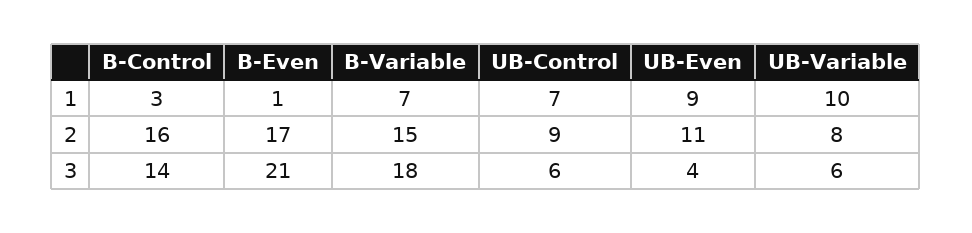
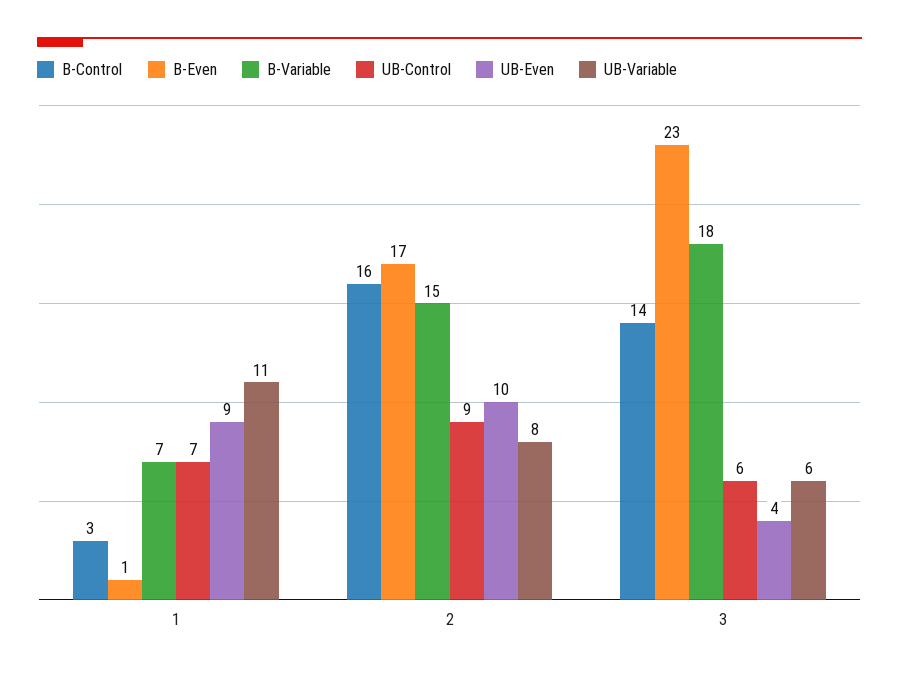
UB-Variable, 1: 10 -> 11
UB-Even, 2: 11 -> 10
B-Even, 3: 21 -> 23

